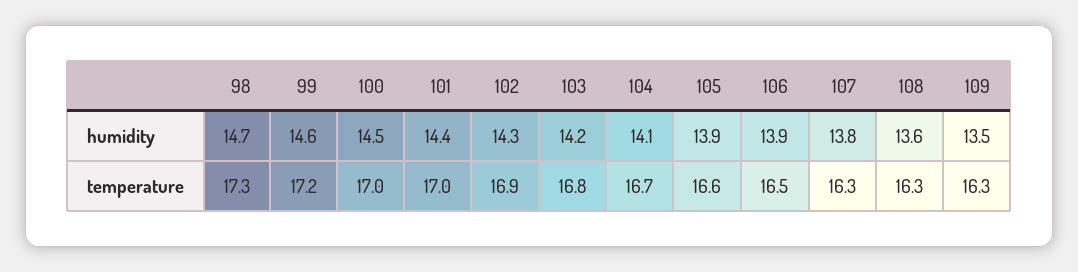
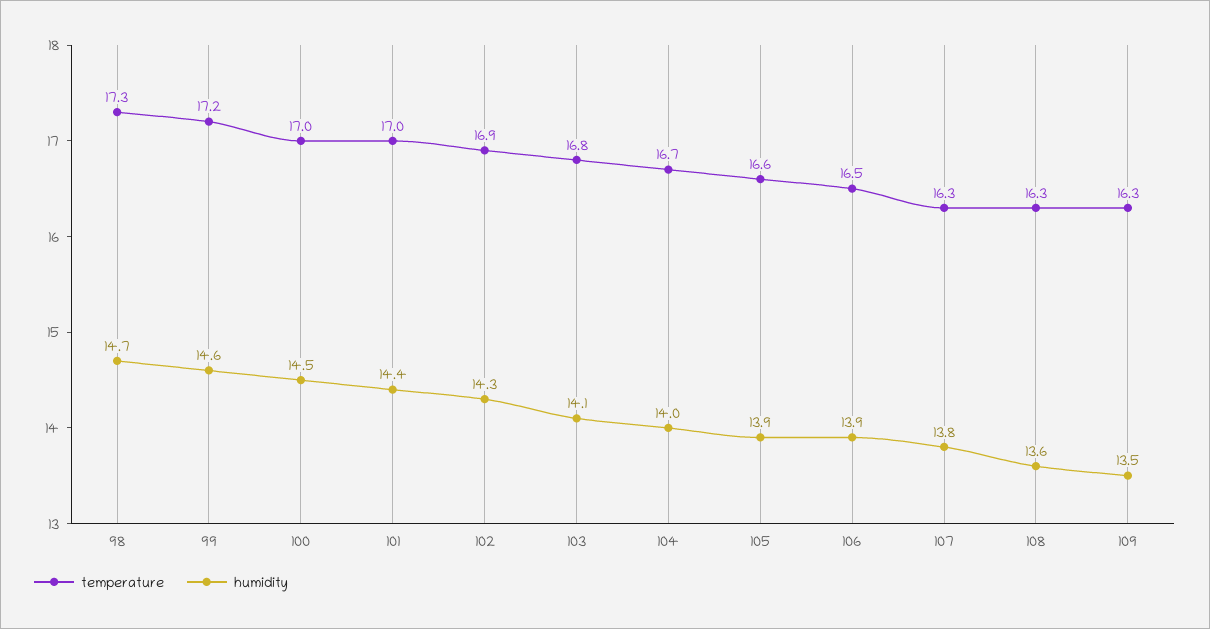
humidity, 103: 14.2 -> 14.1
humidity, 104: 14.1 -> 14

